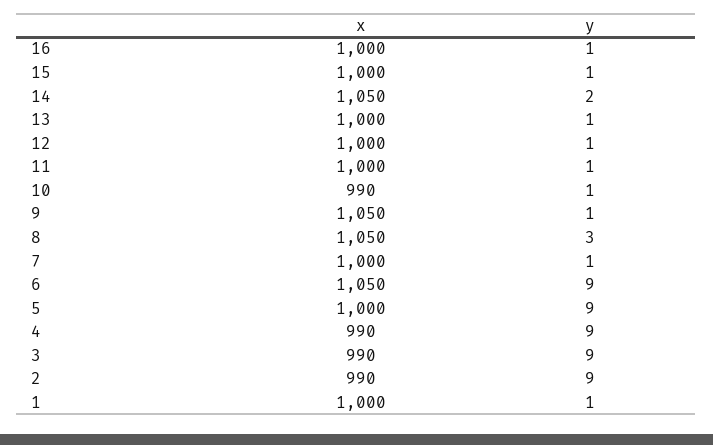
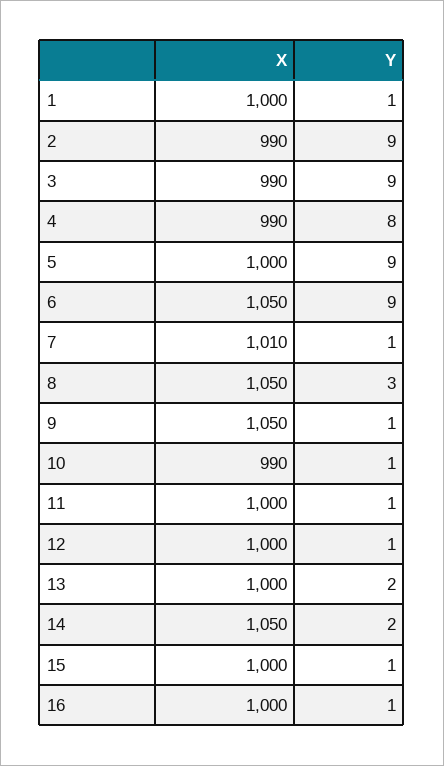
y, 13: 1 -> 2
x, 7: 1000 -> 1010
y, 4: 9 -> 8

